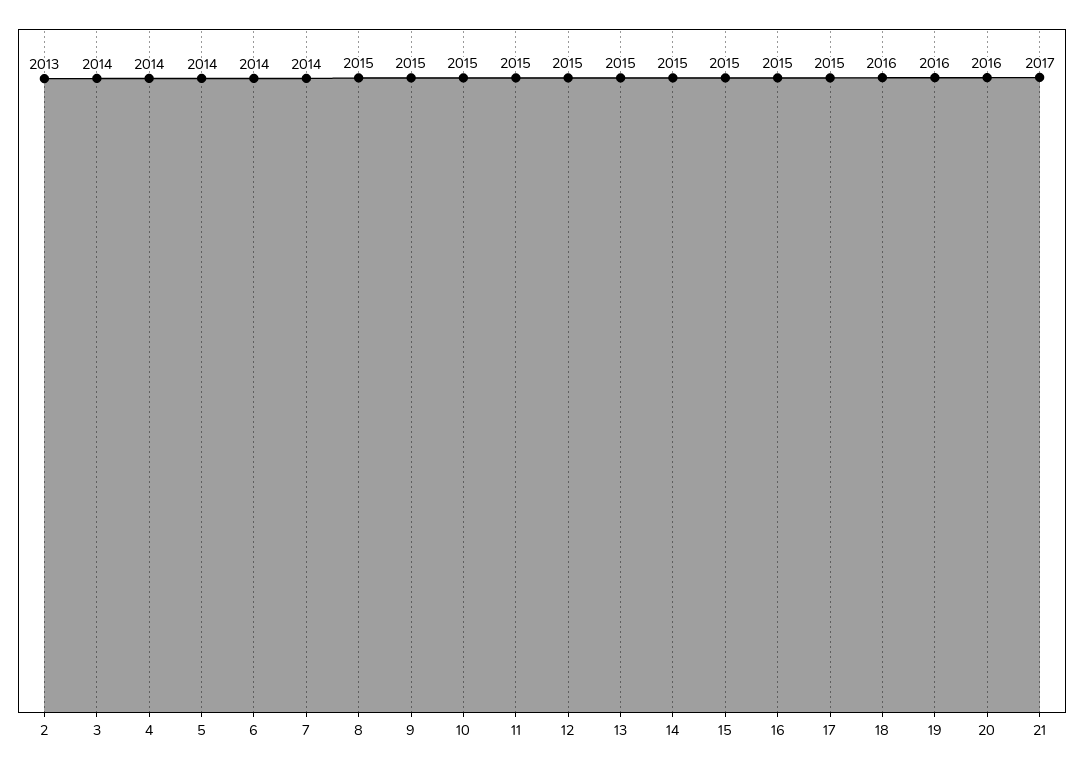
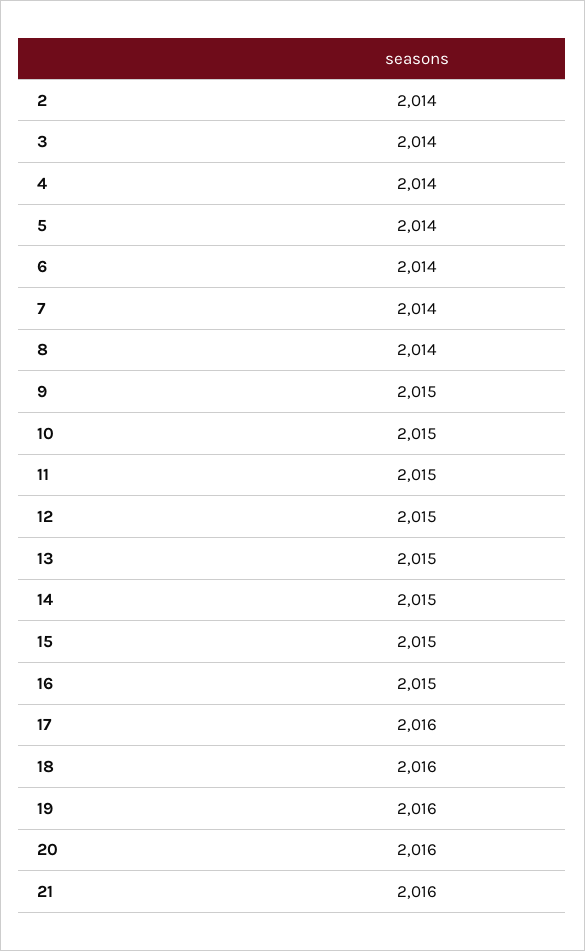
2: 2013 -> 2014
8: 2015 -> 2014
17: 2015 -> 2016
21: 2017 -> 2016

